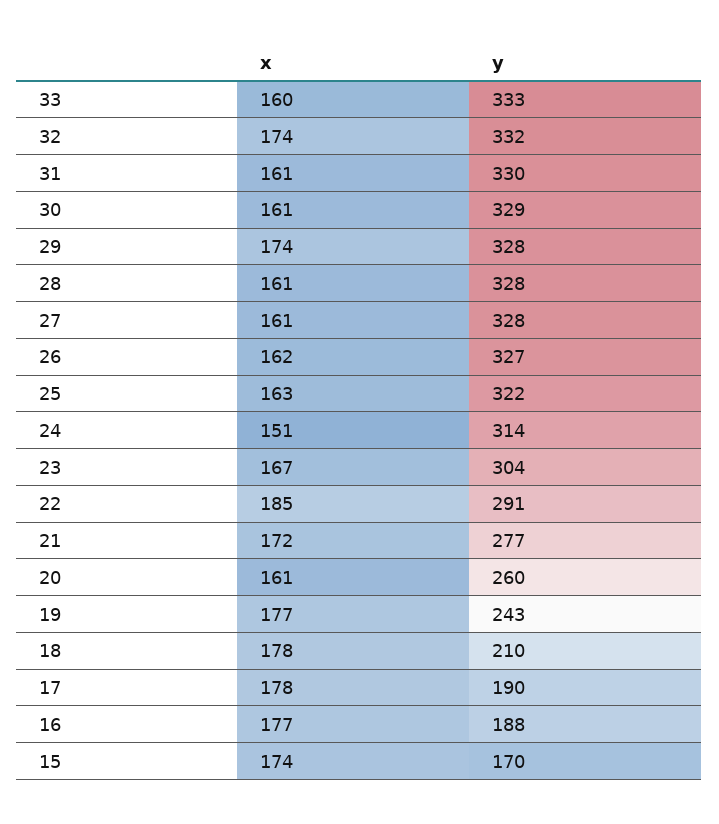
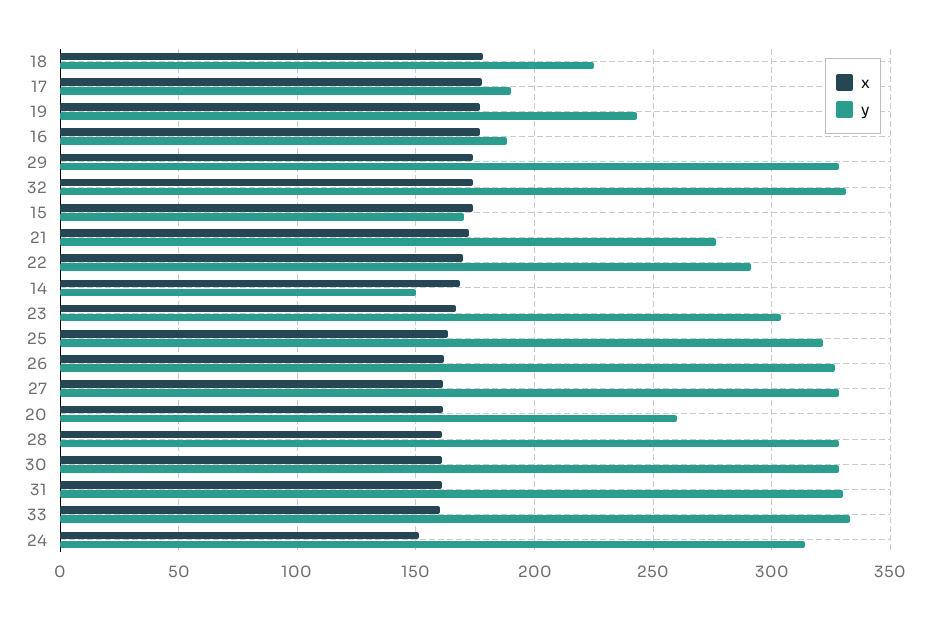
x, 22: 185 -> 170
y, 18: 210 -> 225
x, 14: none -> 170
y, 14: none -> 150

